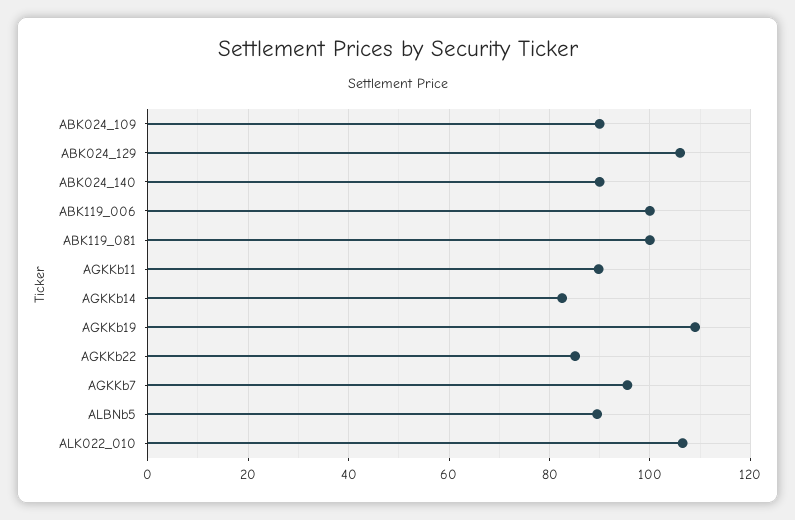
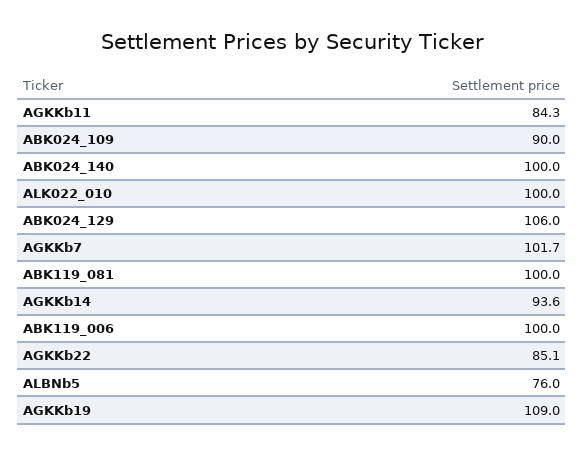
ABK024_140: 90 -> 100
AGKKb11: 90 -> 84.3
AGKKb14: 82 -> 93.6
AGKKb7: 96 -> 101.7
ALBNb5: 90 -> 76
ALK022_010: 106 -> 100

